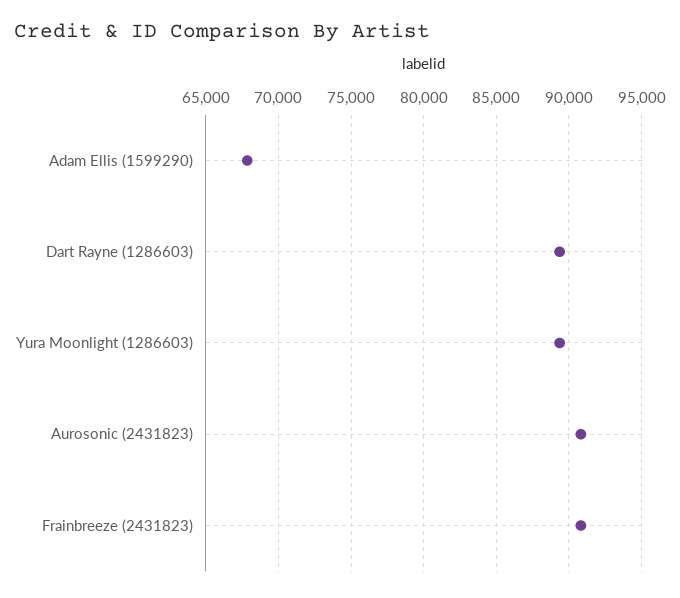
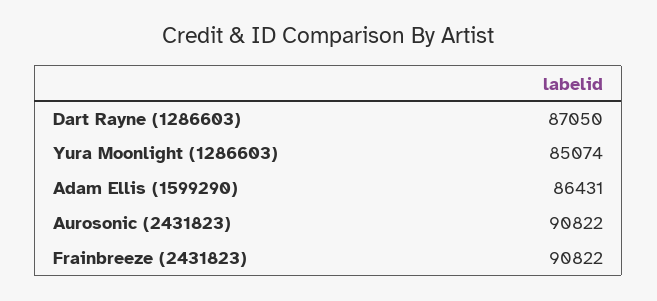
Adam Ellis (1599290): 68000 -> 86431
Dart Rayne (1286603): 89500 -> 87050
Yura Moonlight (1286603): 89500 -> 85074

